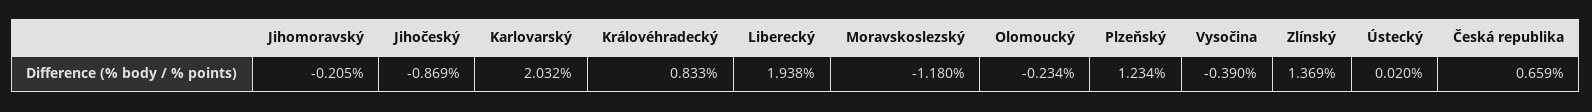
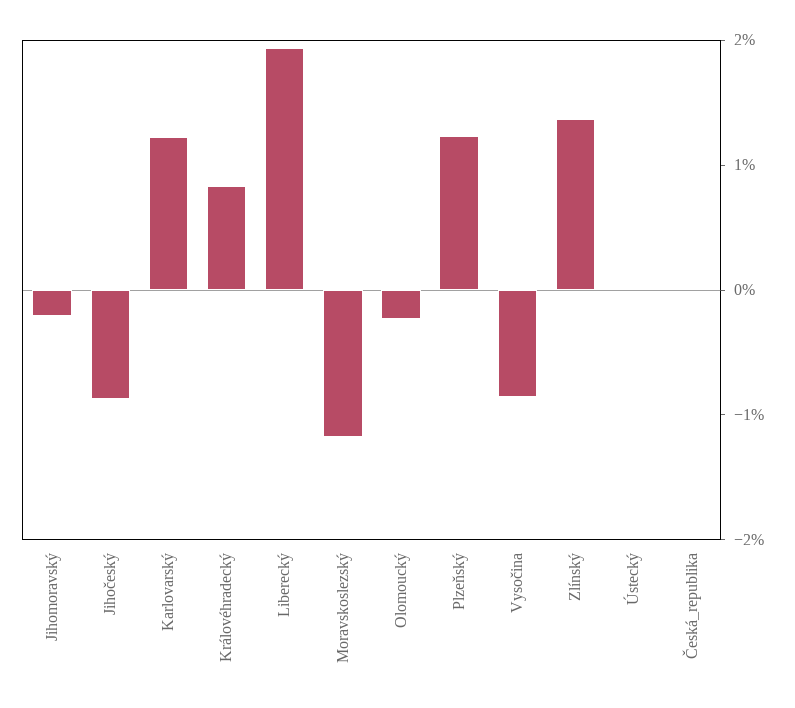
Karlovarský: 2.032 -> 1.2
Vysočina: -0.39 -> -0.8
Česká republika: 0.659 -> 0

